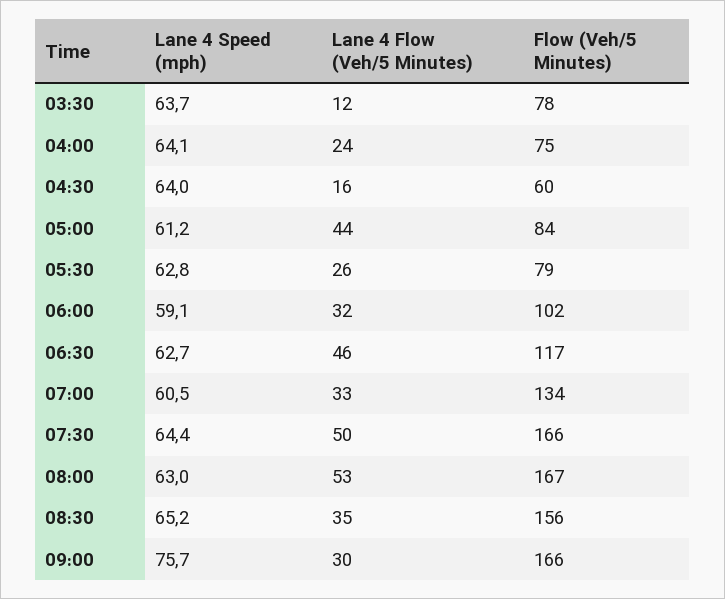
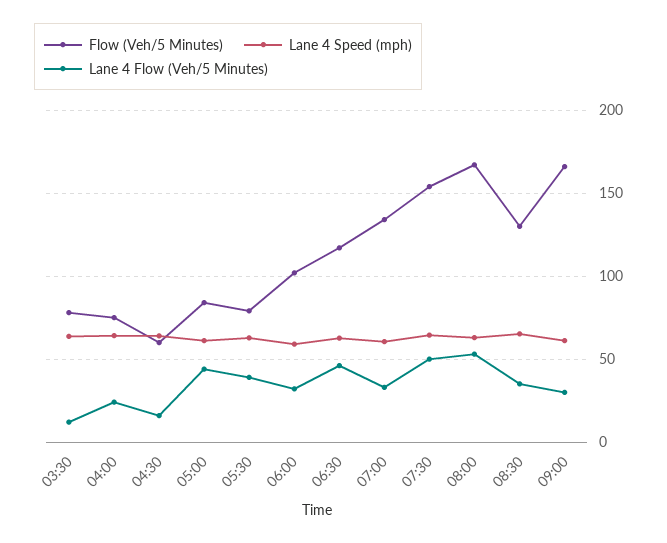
Lane 4 Flow (Veh/5 Minutes), 05:30: 26 -> 40
Flow (Veh/5 Minutes), 07:30: 166 -> 155
Flow (Veh/5 Minutes), 08:30: 156 -> 130
Lane 4 Speed (mph), 09:00: 75.7 -> 60

